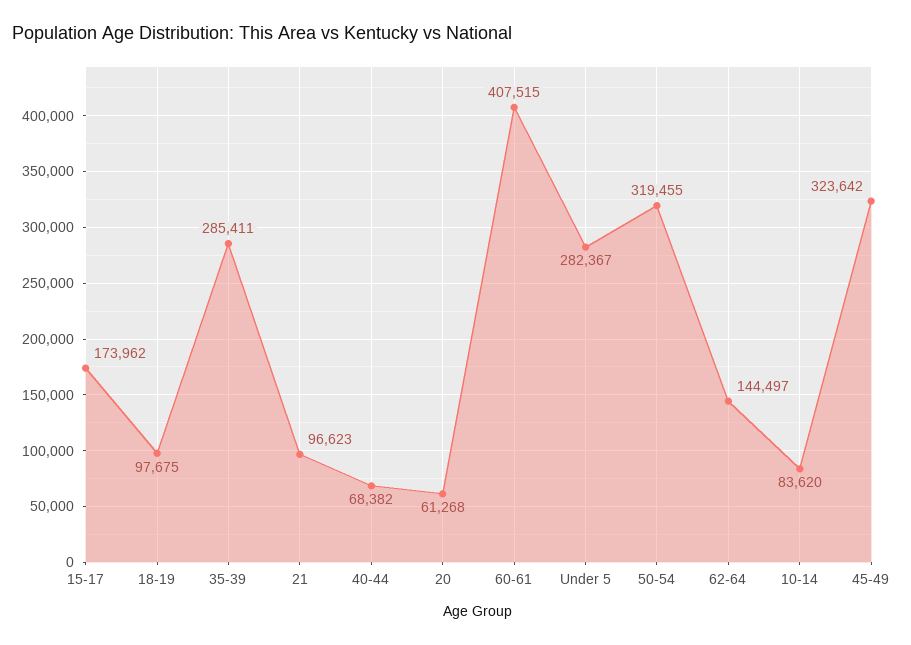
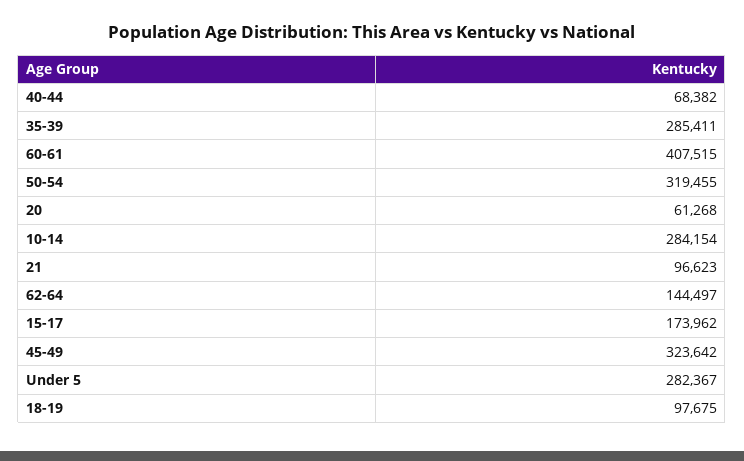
10-14: 83620 -> 284154

